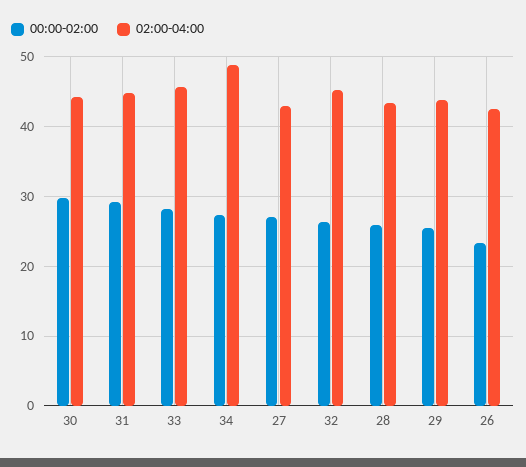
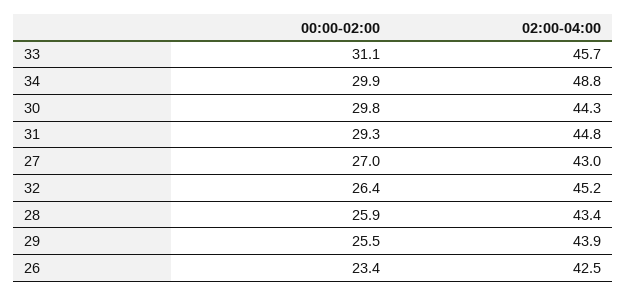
00:00-02:00, 33: 28 -> 31.1
00:00-02:00, 34: 27 -> 29.9

